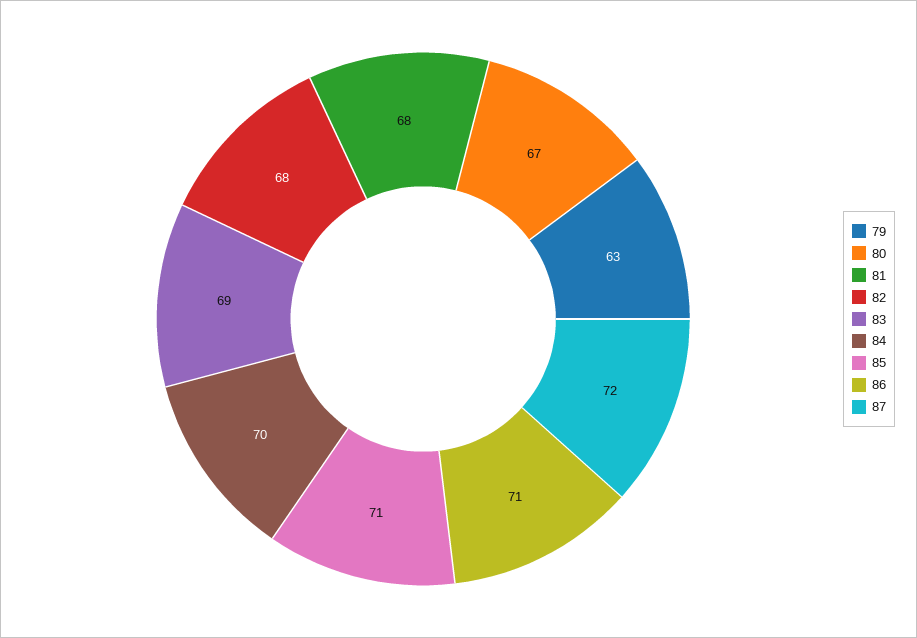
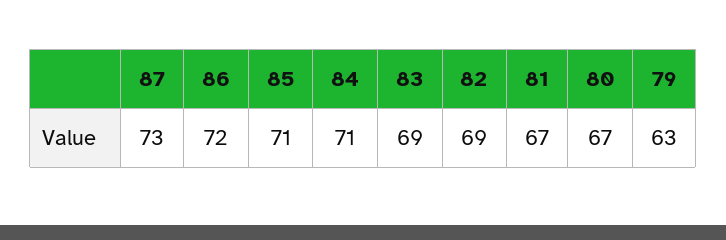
81: 68 -> 67
82: 68 -> 69
84: 70 -> 71
86: 71 -> 72
87: 72 -> 73

